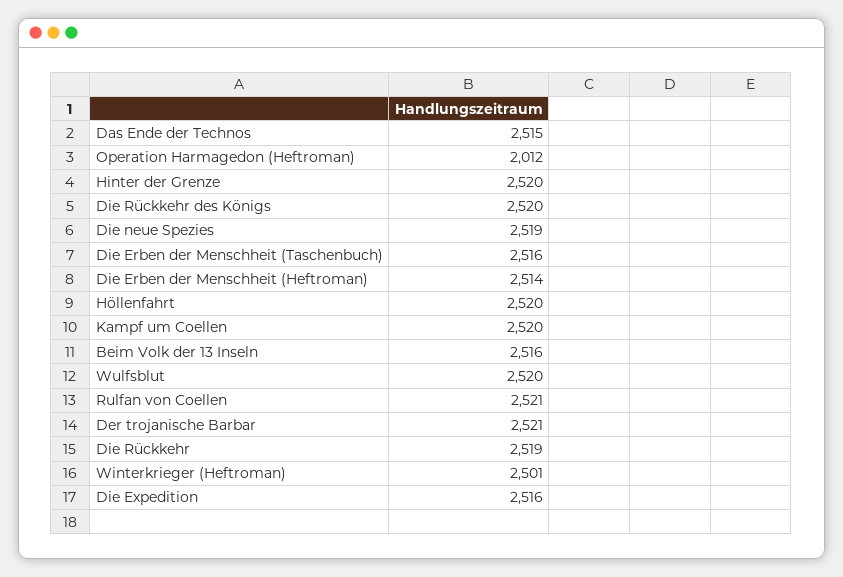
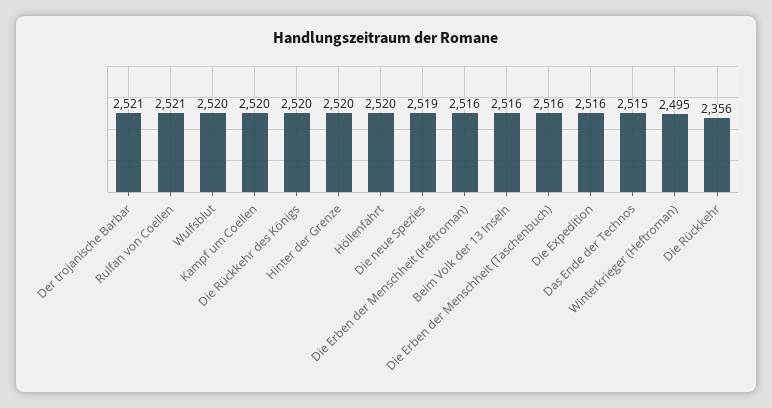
Operation Harmagedon (Heftroman): 2012 -> none
Die Erben der Menschheit (Heftroman): 2514 -> 2516
Die Rückkehr: 2519 -> 2356
Winterkrieger (Heftroman): 2501 -> 2495

